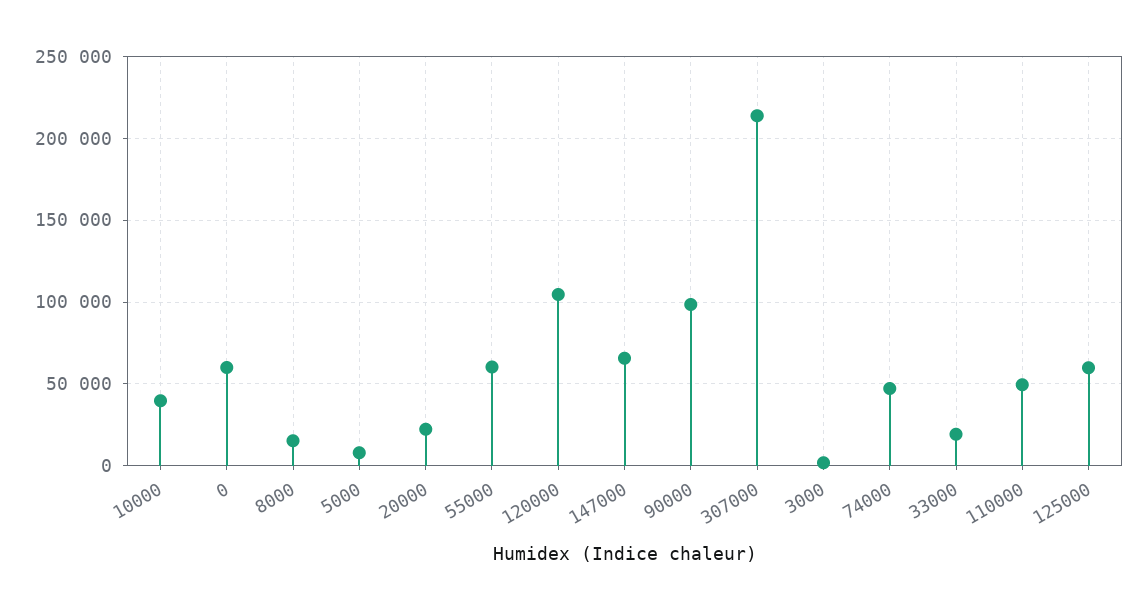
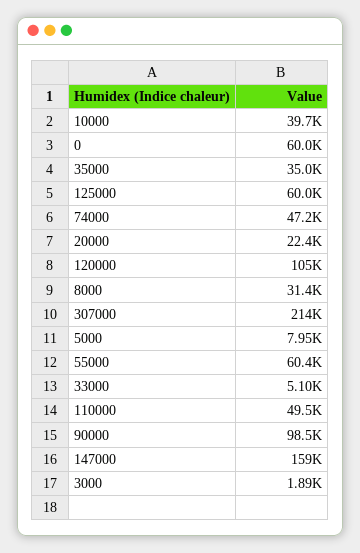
8000: 15000 -> 31400
147000: 65000 -> 159000
33000: 20000 -> 5100
35000: none -> 35000

